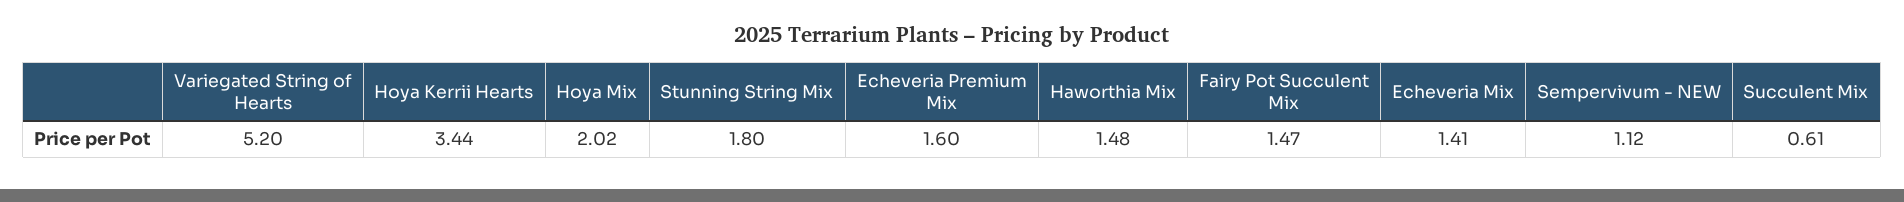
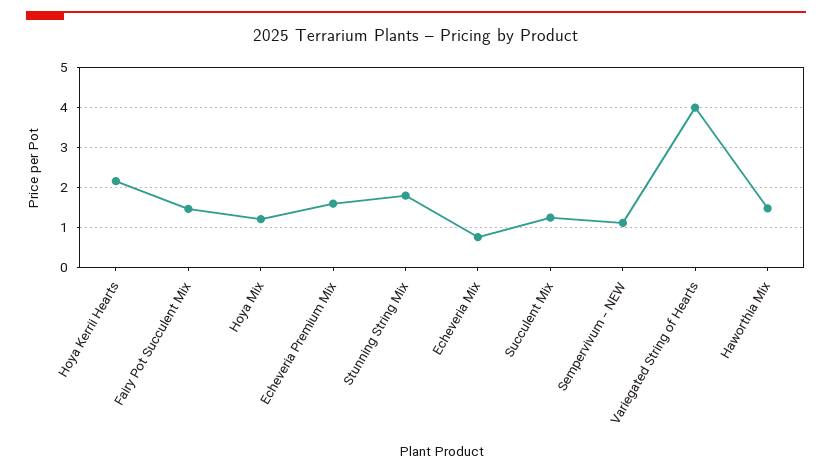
Variegated String of Hearts: 5.2 -> 4
Hoya Kerrii Hearts: 3.44 -> 2.2
Hoya Mix: 2.02 -> 1.2
Echeveria Mix: 1.41 -> 0.8
Succulent Mix: 0.61 -> 1.2

